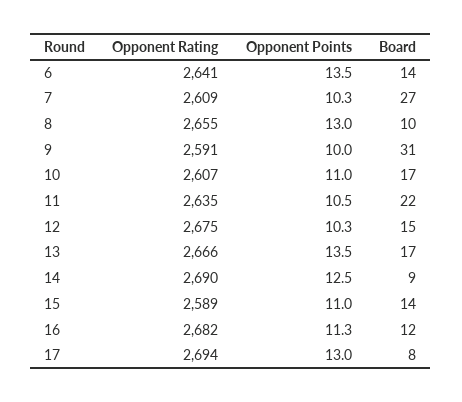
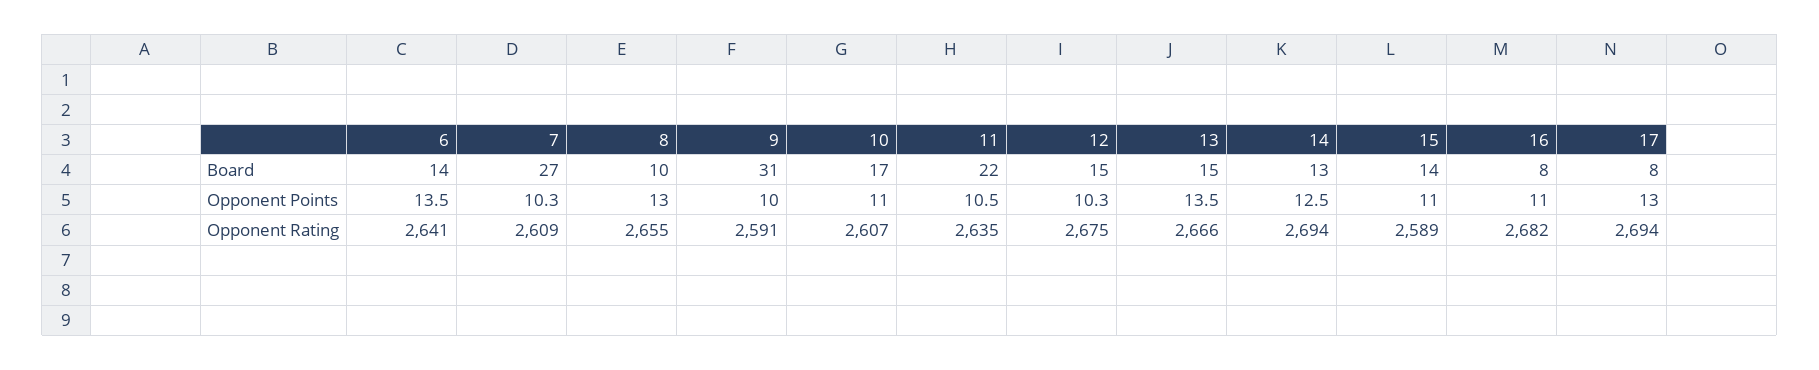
Board, 13: 17 -> 15
Opponent Rating, 14: 2690 -> 2694
Board, 14: 9 -> 13
Opponent Points, 16: 11.3 -> 11
Board, 16: 12 -> 8

